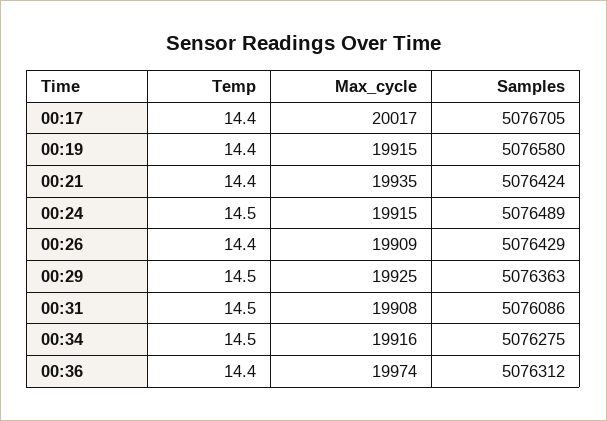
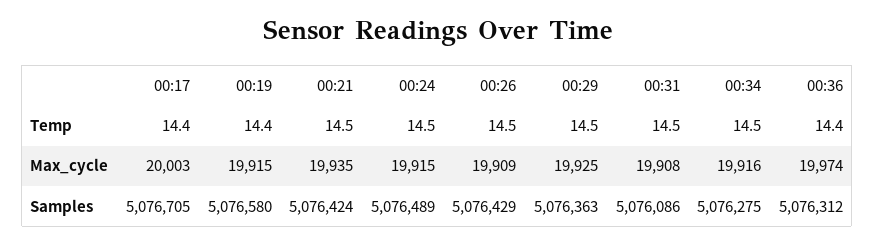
Max_cycle, 00:17: 20017 -> 20003
Temp, 00:21: 14.4 -> 14.5
Temp, 00:26: 14.4 -> 14.5

